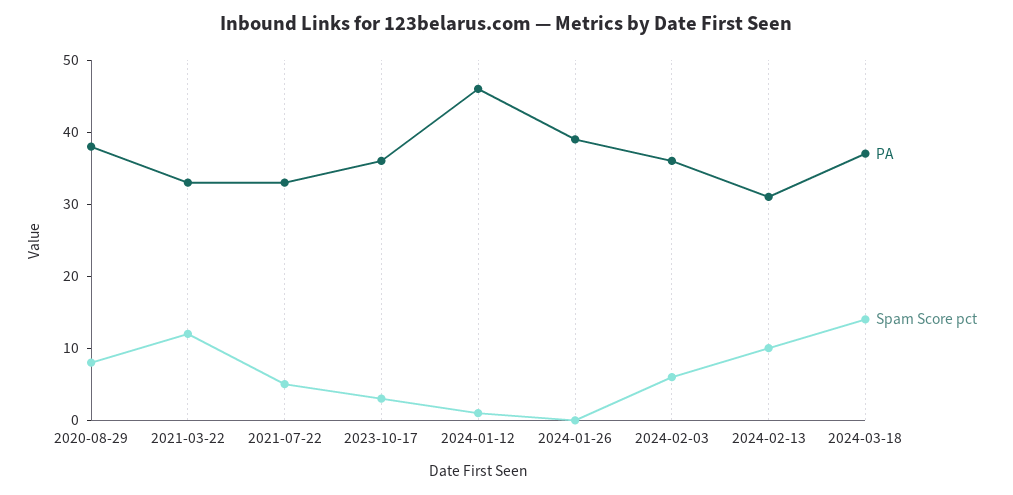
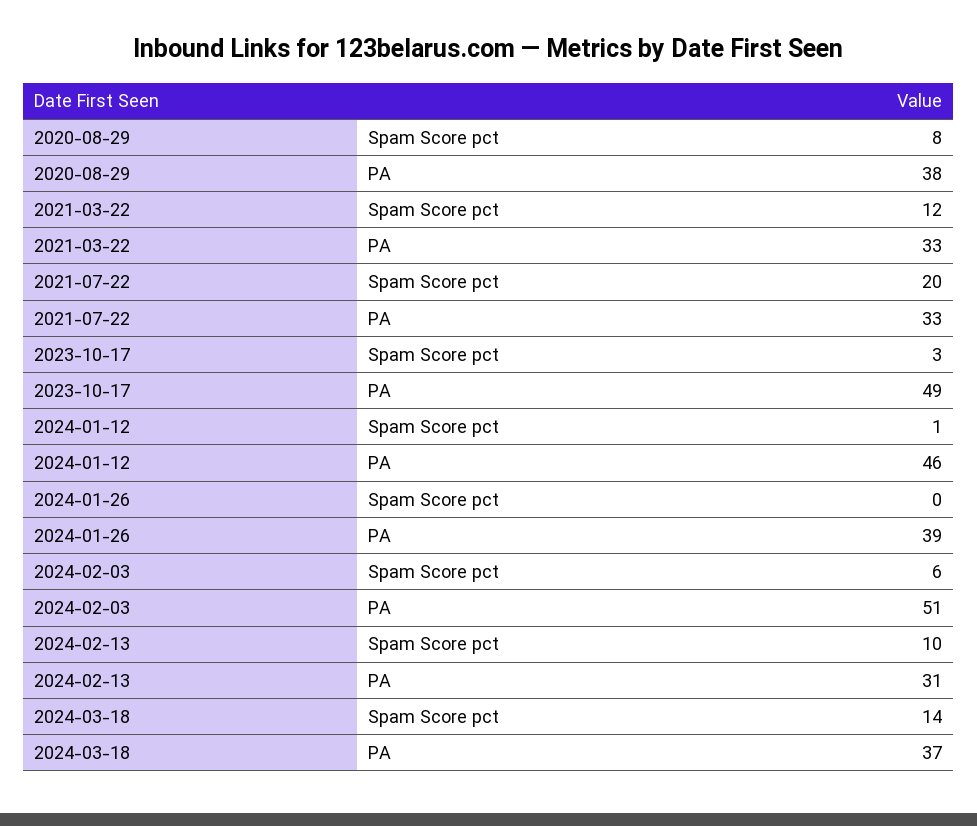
Spam Score pct, 2021-07-22: 5 -> 20
PA, 2023-10-17: 35 -> 49
PA, 2024-02-03: 35 -> 51

